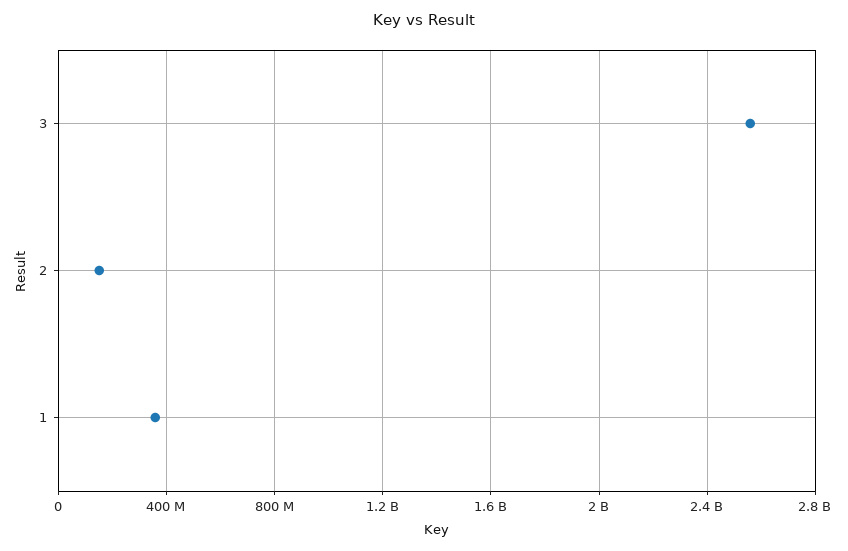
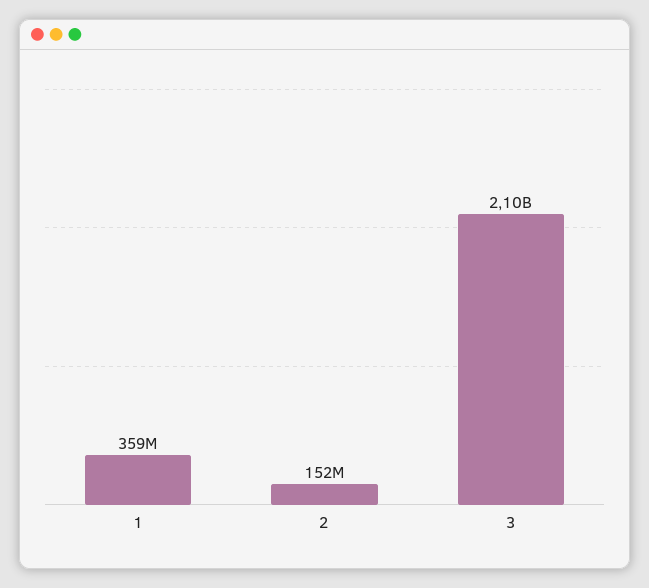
3: 2550000000 -> 2100000000

